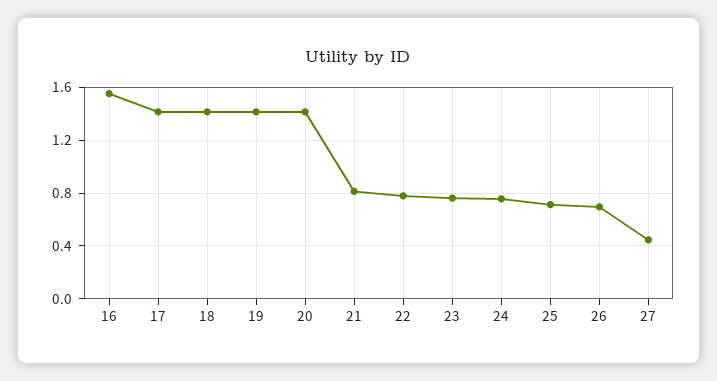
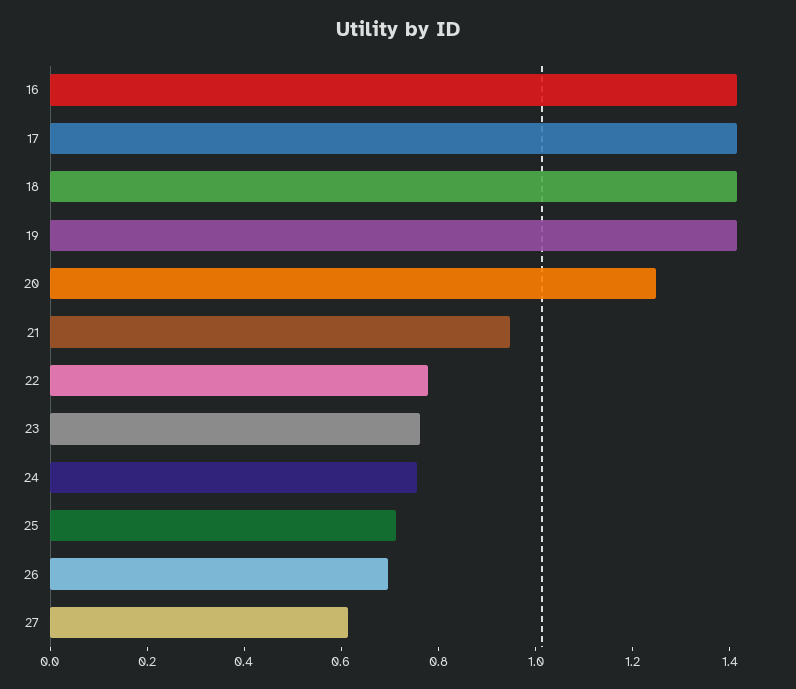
16: 1.55 -> 1.4
20: 1.4 -> 1.25
21: 0.8 -> 0.95
27: 0.45 -> 0.6

